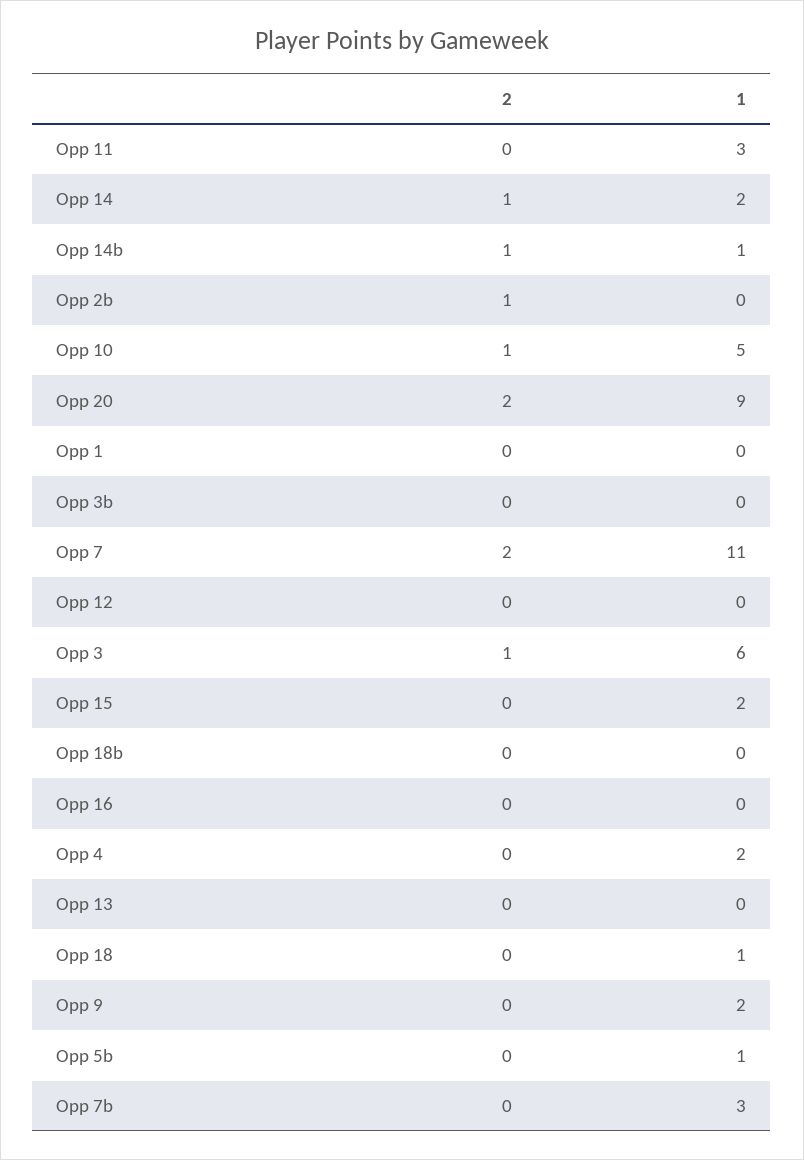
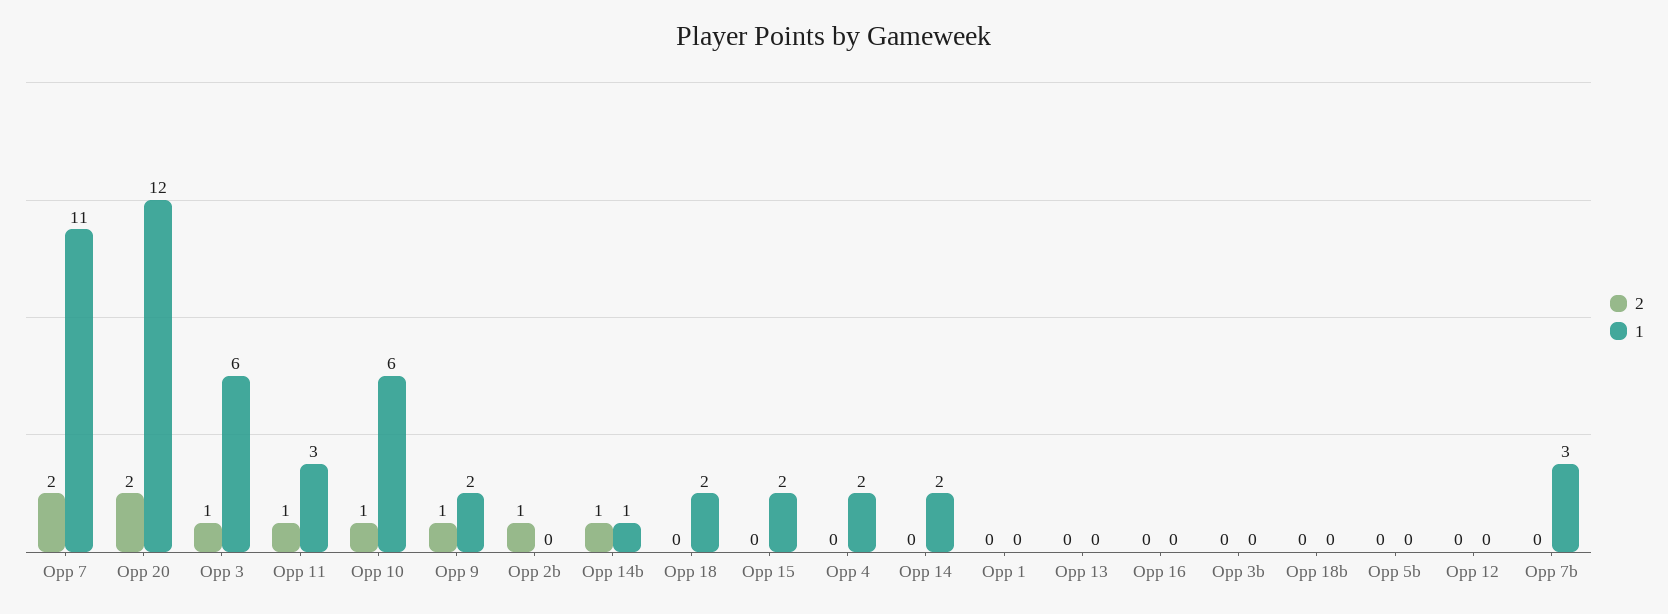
2, Opp 11: 0 -> 1
2, Opp 14: 1 -> 0
1, Opp 10: 5 -> 6
1, Opp 20: 9 -> 12
1, Opp 18: 1 -> 2
2, Opp 9: 0 -> 1
1, Opp 5b: 1 -> 0

